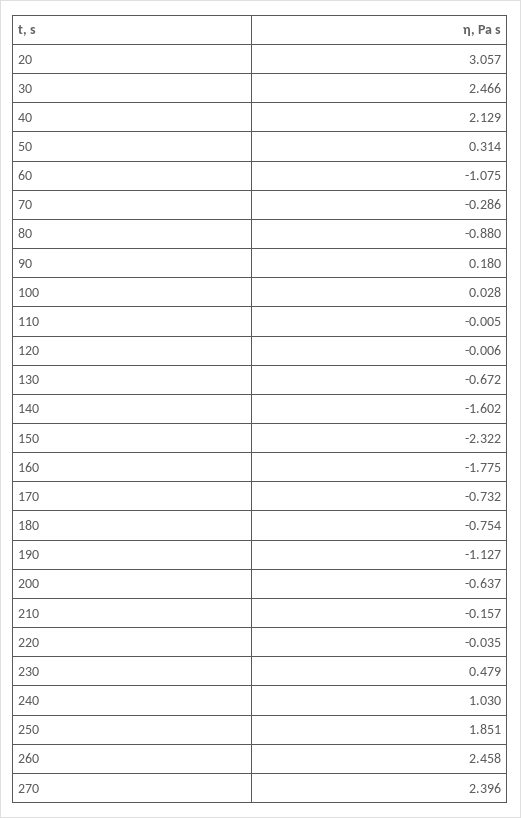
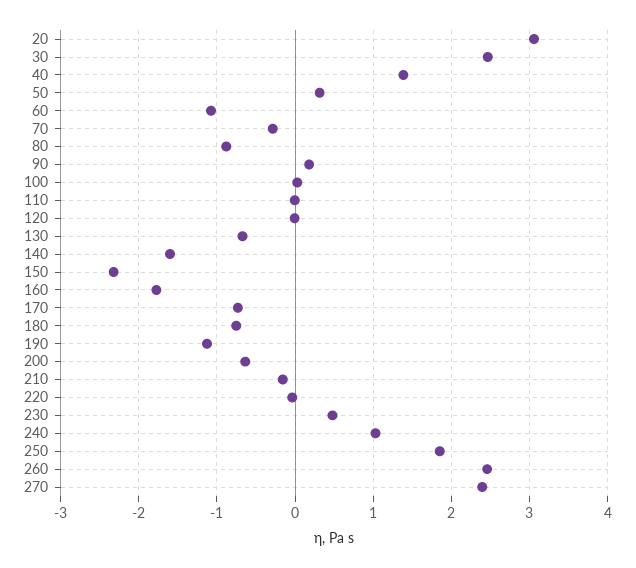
40: 2.129 -> 1.4

